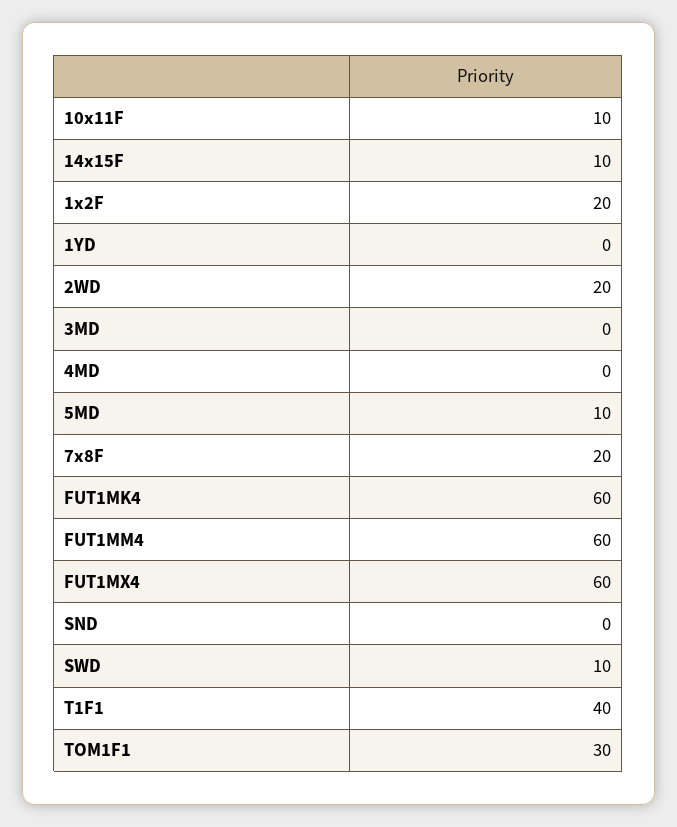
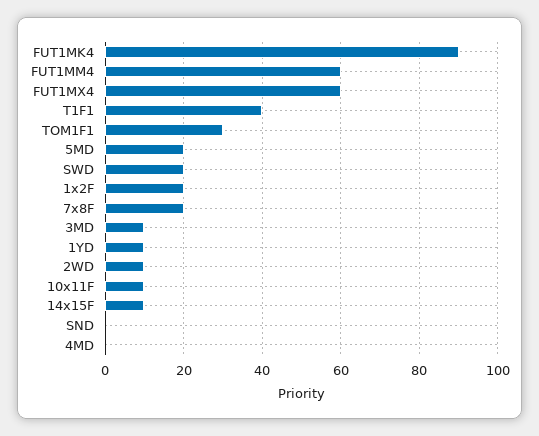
1YD: 0 -> 10
2WD: 20 -> 10
3MD: 0 -> 10
5MD: 10 -> 20
FUT1MK4: 60 -> 90
SWD: 10 -> 20

